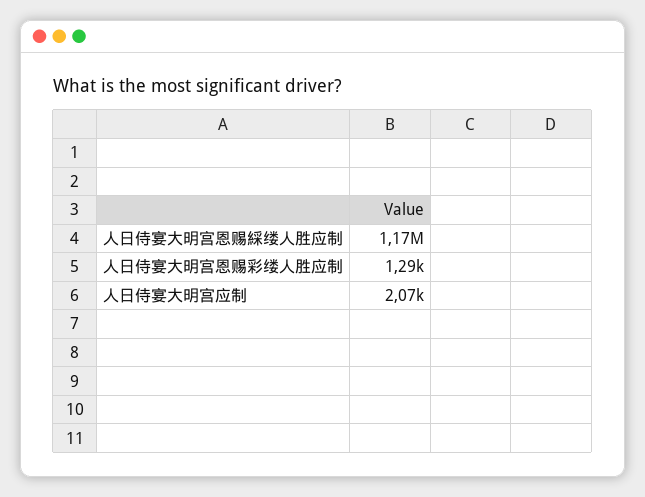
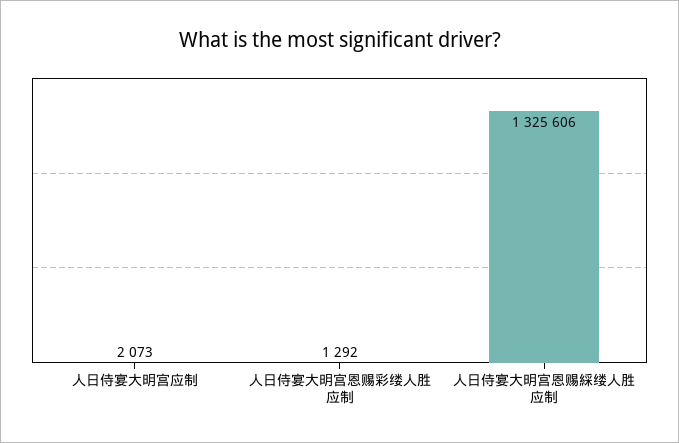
人日侍宴大明宫恩赐綵缕人胜应制: 1170000 -> 1325606

